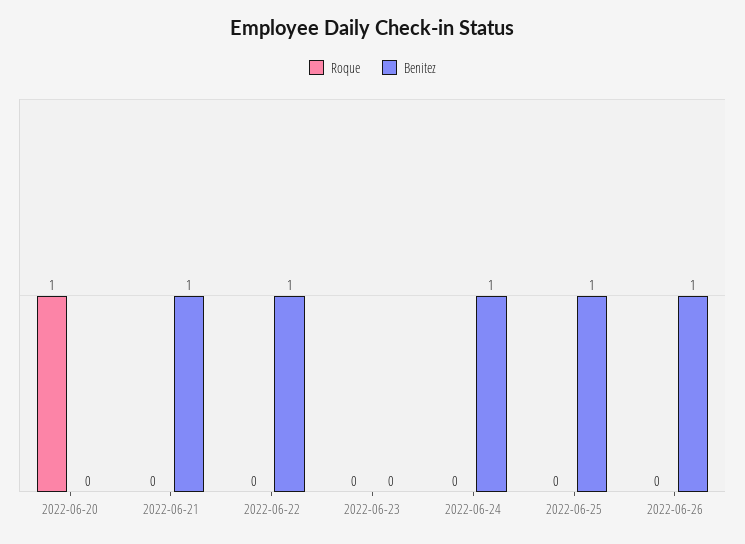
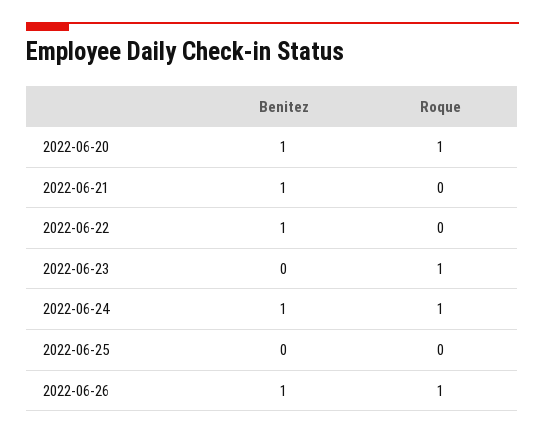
Benitez, 2022-06-20: 0 -> 1
Roque, 2022-06-23: 0 -> 1
Roque, 2022-06-24: 0 -> 1
Benitez, 2022-06-25: 1 -> 0
Roque, 2022-06-26: 0 -> 1

